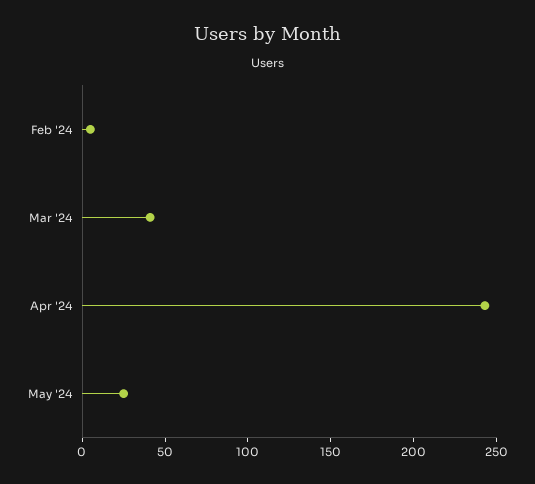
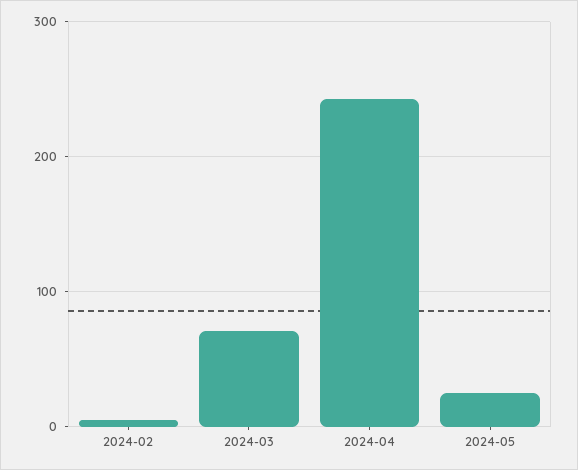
Mar '24: 40 -> 70

